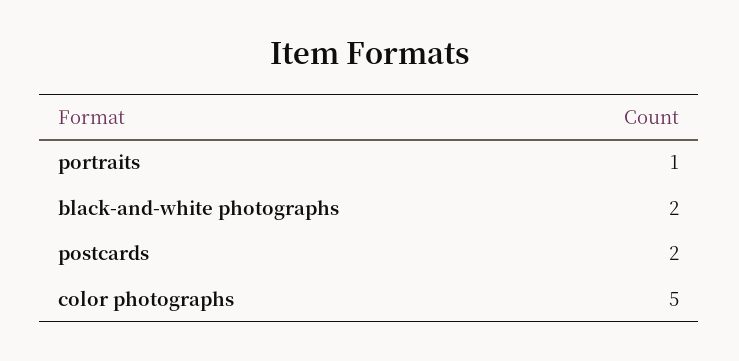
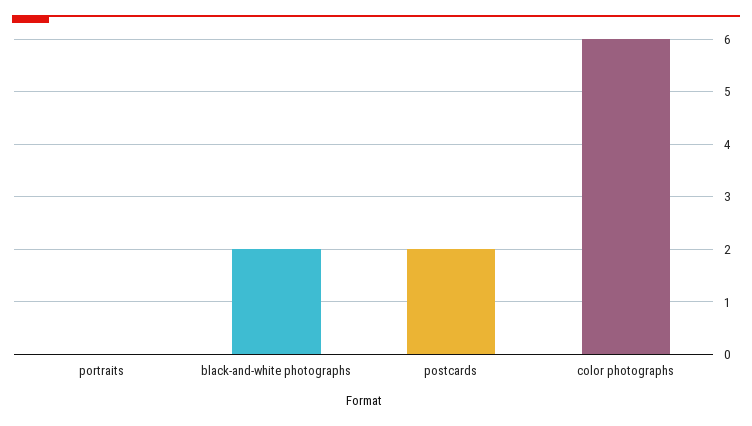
portraits: 1 -> 0
color photographs: 5 -> 6

